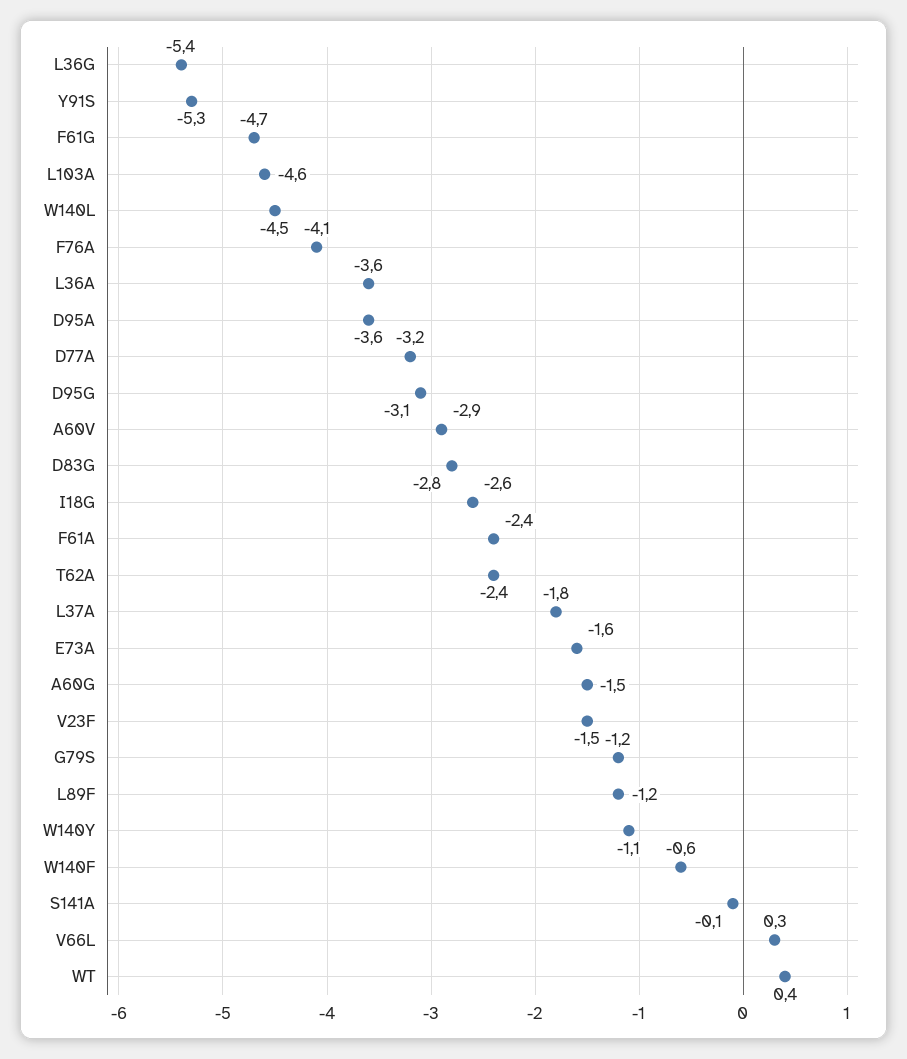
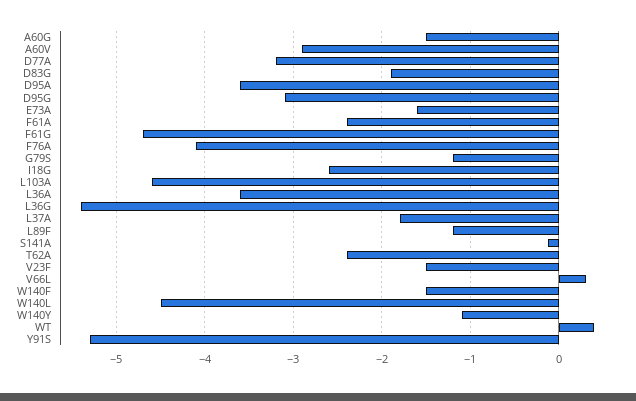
D83G: -2.8 -> -1.9
W140F: -0.6 -> -1.5

